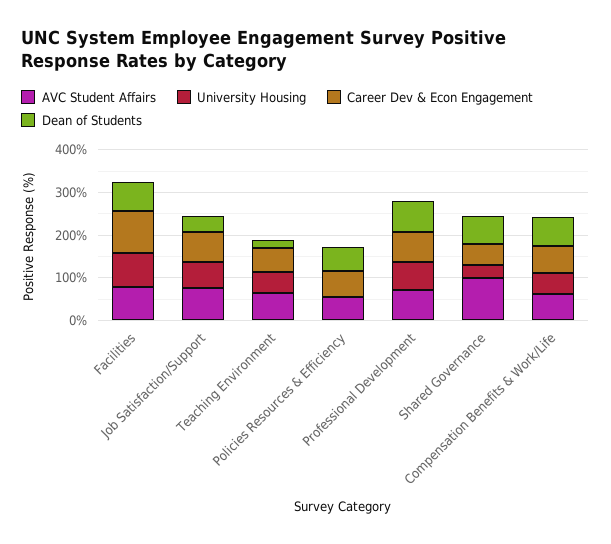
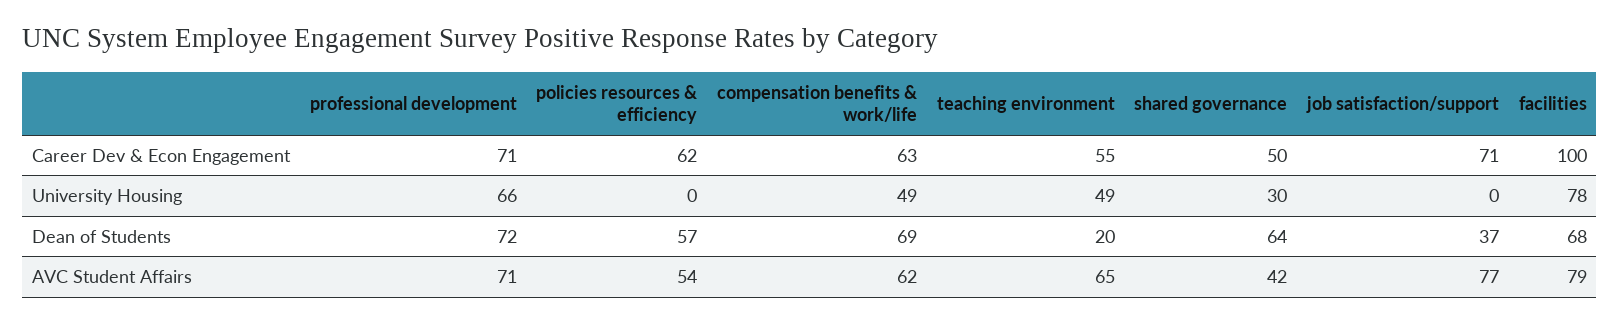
University Housing, Job Satisfaction/Support: 60 -> 0
AVC Student Affairs, Shared Governance: 100 -> 42

